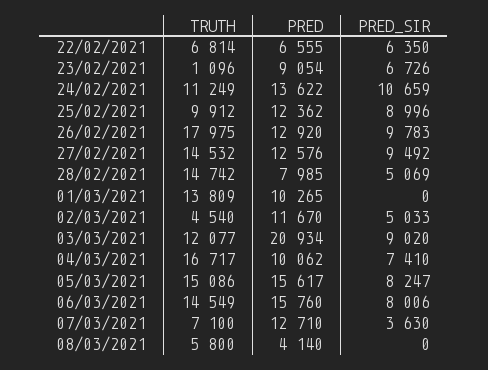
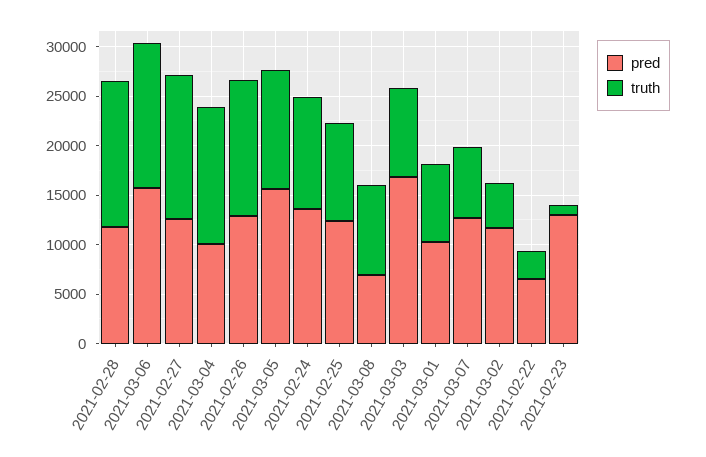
TRUTH, 22/02/2021: 6814 -> 3000
PRED_SIR, 22/02/2021: 6350 -> none
PRED, 23/02/2021: 9054 -> 13000
PRED_SIR, 23/02/2021: 6726 -> none
PRED_SIR, 24/02/2021: 10659 -> none
PRED_SIR, 25/02/2021: 8996 -> none
TRUTH, 26/02/2021: 17975 -> 14000
PRED_SIR, 26/02/2021: 9783 -> none
PRED_SIR, 27/02/2021: 9492 -> none
PRED, 28/02/2021: 7985 -> 12000
PRED_SIR, 28/02/2021: 5069 -> none
TRUTH, 01/03/2021: 13809 -> 8000
PRED_SIR, 01/03/2021: 0 -> none
PRED_SIR, 02/03/2021: 5033 -> none
TRUTH, 03/03/2021: 12077 -> 9000
PRED, 03/03/2021: 20934 -> 17000
PRED_SIR, 03/03/2021: 9020 -> none
TRUTH, 04/03/2021: 16717 -> 14000
PRED_SIR, 04/03/2021: 7410 -> none
TRUTH, 05/03/2021: 15086 -> 12000
PRED_SIR, 05/03/2021: 8247 -> none
PRED_SIR, 06/03/2021: 8006 -> none
PRED_SIR, 07/03/2021: 3630 -> none
TRUTH, 08/03/2021: 5800 -> 9000
PRED, 08/03/2021: 4140 -> 7000
PRED_SIR, 08/03/2021: 0 -> none

